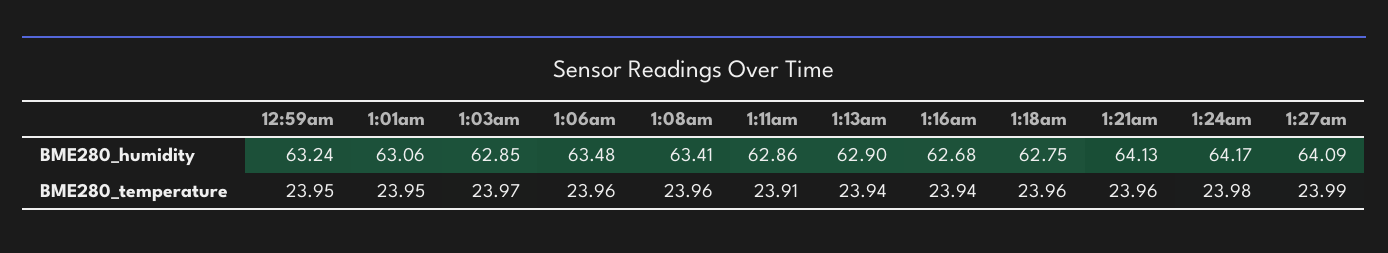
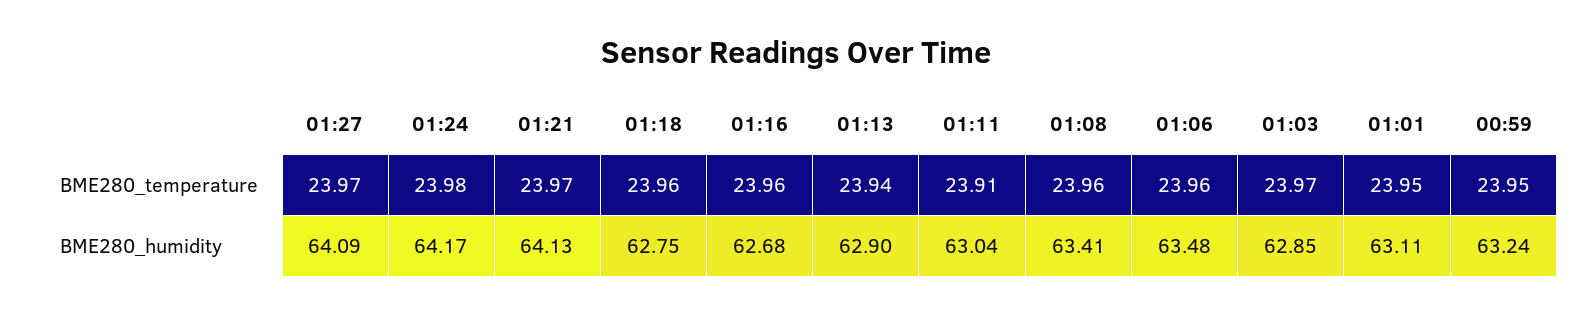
1:01am, BME280_humidity: 63.06 -> 63.11
1:11am, BME280_humidity: 62.86 -> 63.04
1:16am, BME280_temperature: 23.94 -> 23.96
1:21am, BME280_temperature: 23.96 -> 23.97
1:27am, BME280_temperature: 23.99 -> 23.97

